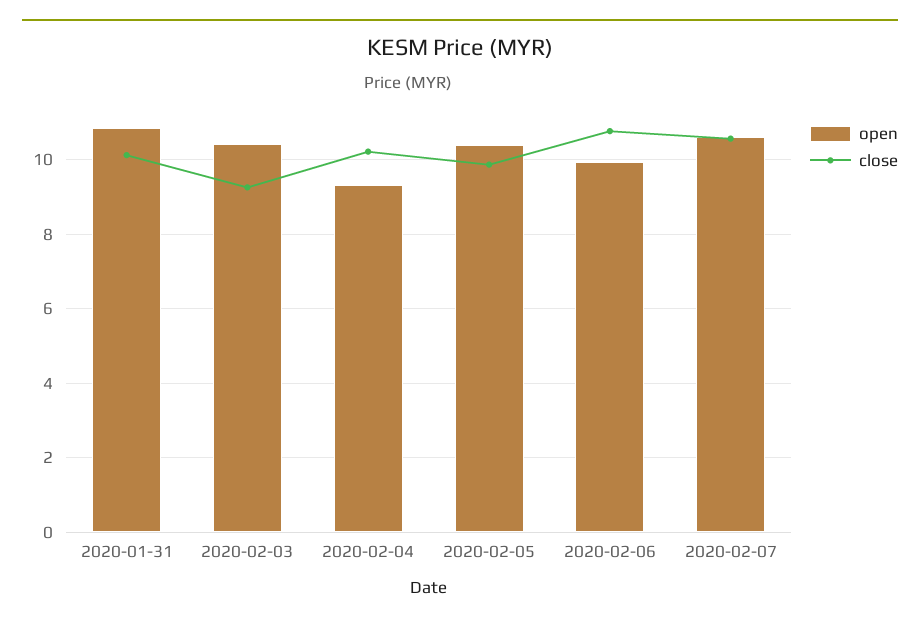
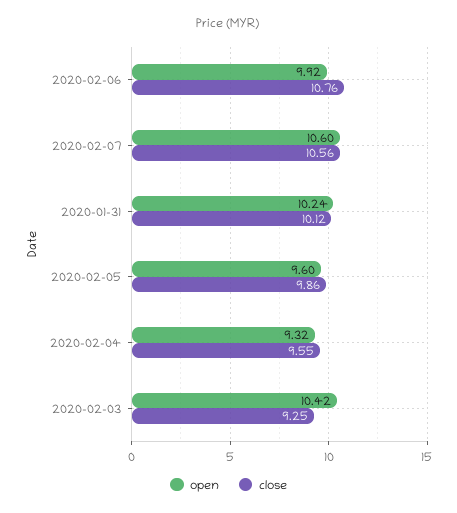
open, 2020-01-31: 10.8 -> 10.24
close, 2020-02-04: 10.2 -> 9.55
open, 2020-02-05: 10.4 -> 9.6

